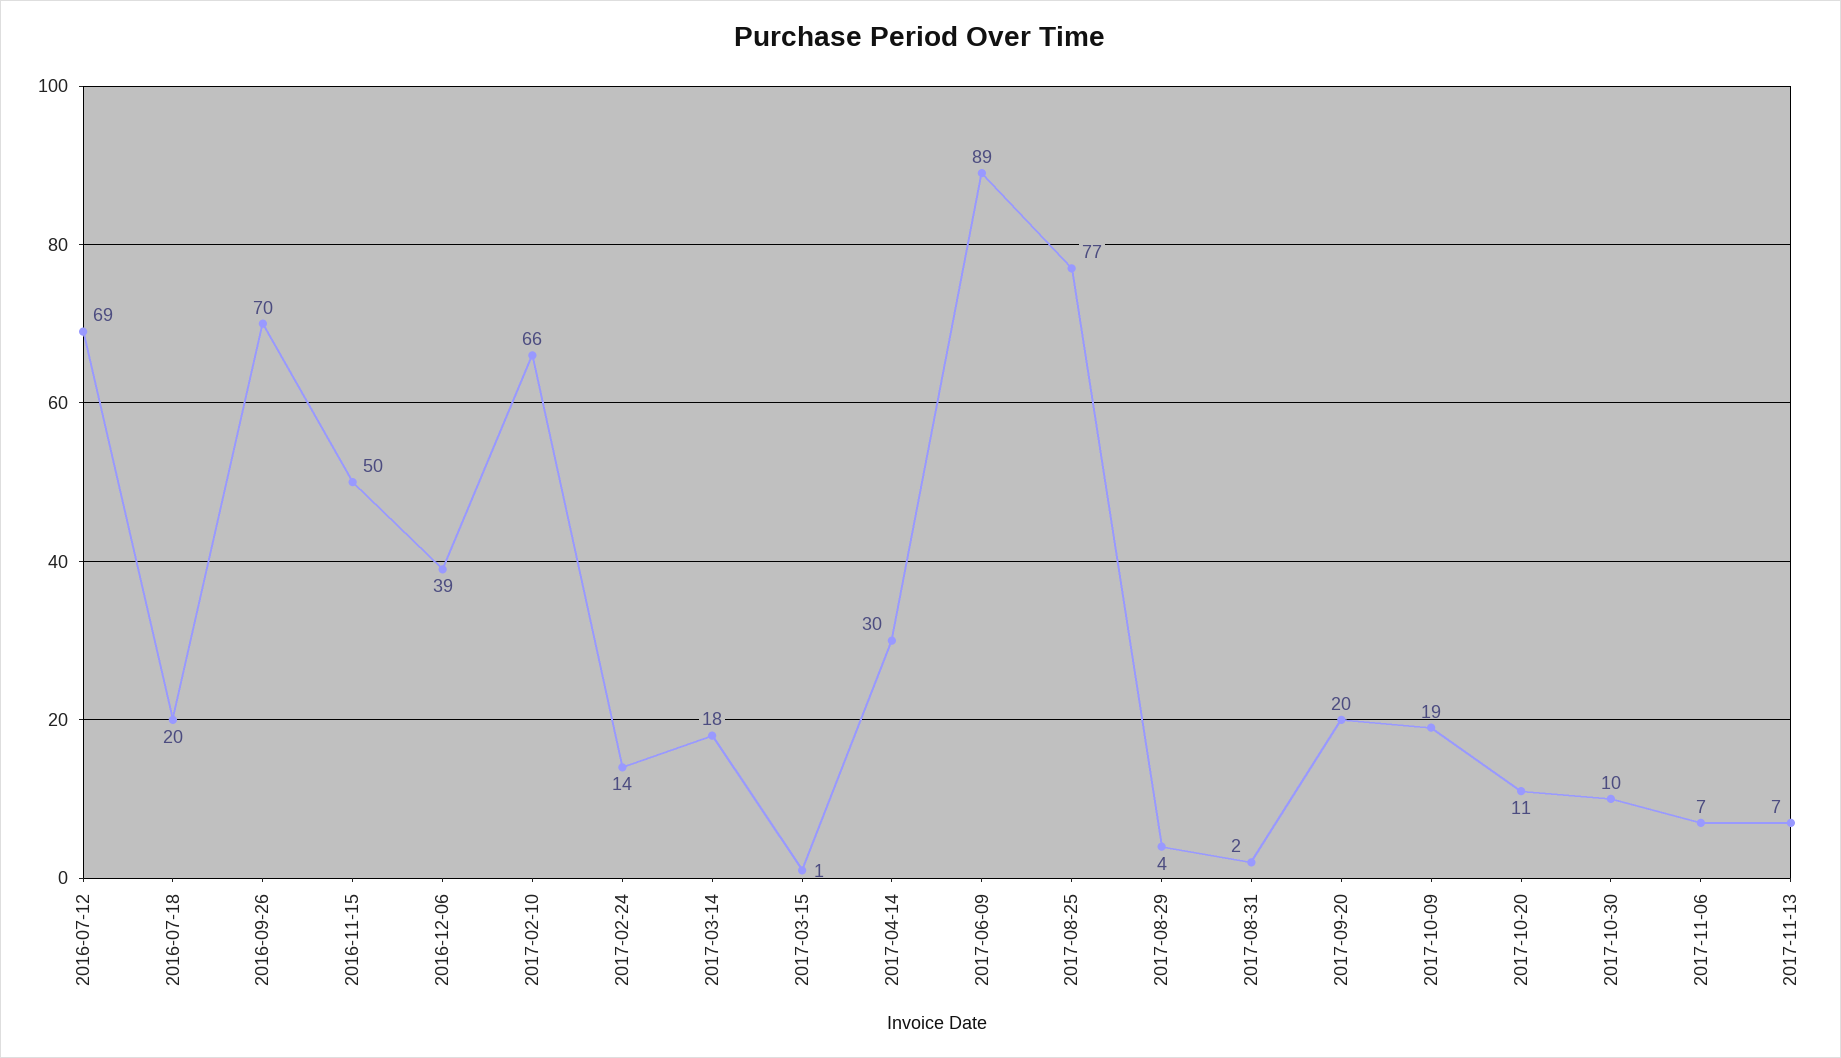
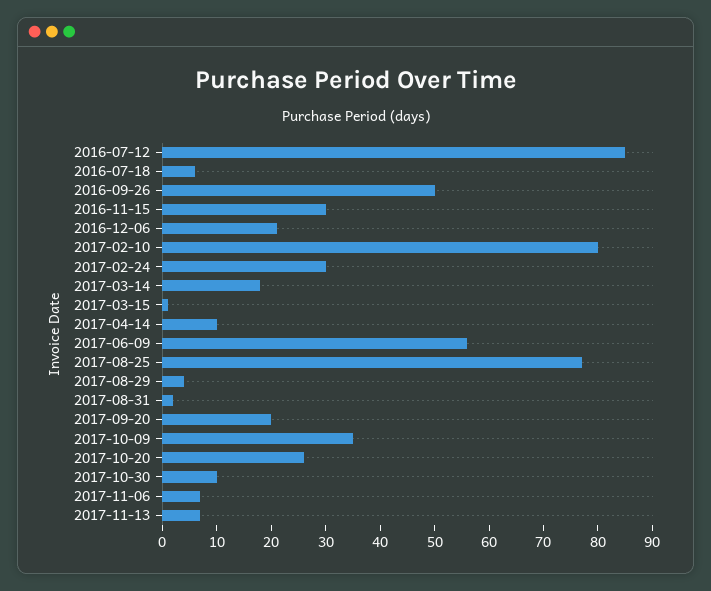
2016-07-12: 69 -> 85
2016-07-18: 20 -> 5
2016-09-26: 70 -> 50
2016-11-15: 50 -> 30
2016-12-06: 39 -> 20
2017-02-10: 66 -> 80
2017-02-24: 14 -> 30
2017-04-14: 30 -> 10
2017-06-09: 89 -> 55
2017-10-09: 19 -> 35
2017-10-20: 11 -> 25

